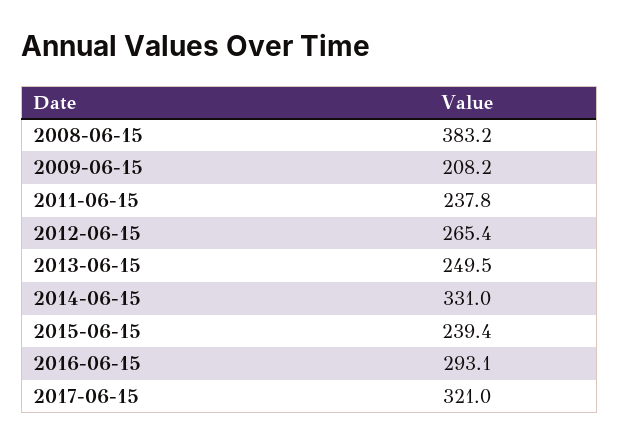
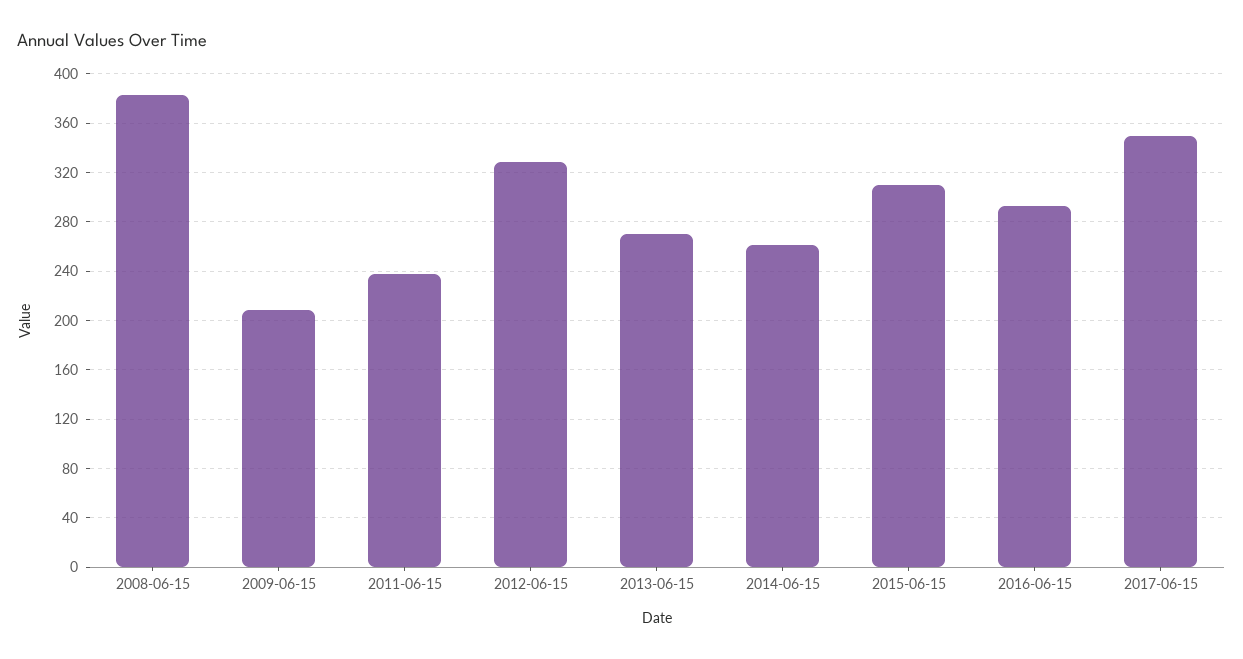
2012-06-15: 265.4 -> 330
2013-06-15: 249.5 -> 270
2014-06-15: 331 -> 260
2015-06-15: 239.4 -> 310
2017-06-15: 321 -> 350

